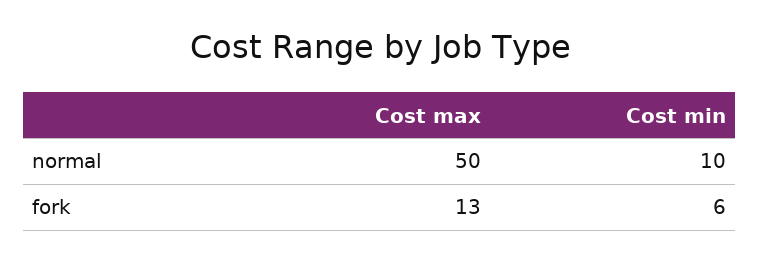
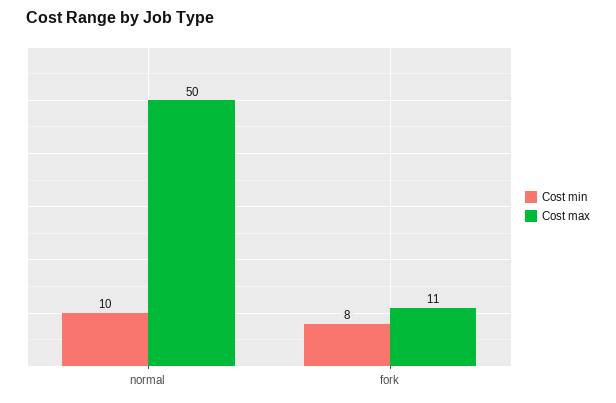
Cost max, fork: 13 -> 11
Cost min, fork: 6 -> 8

